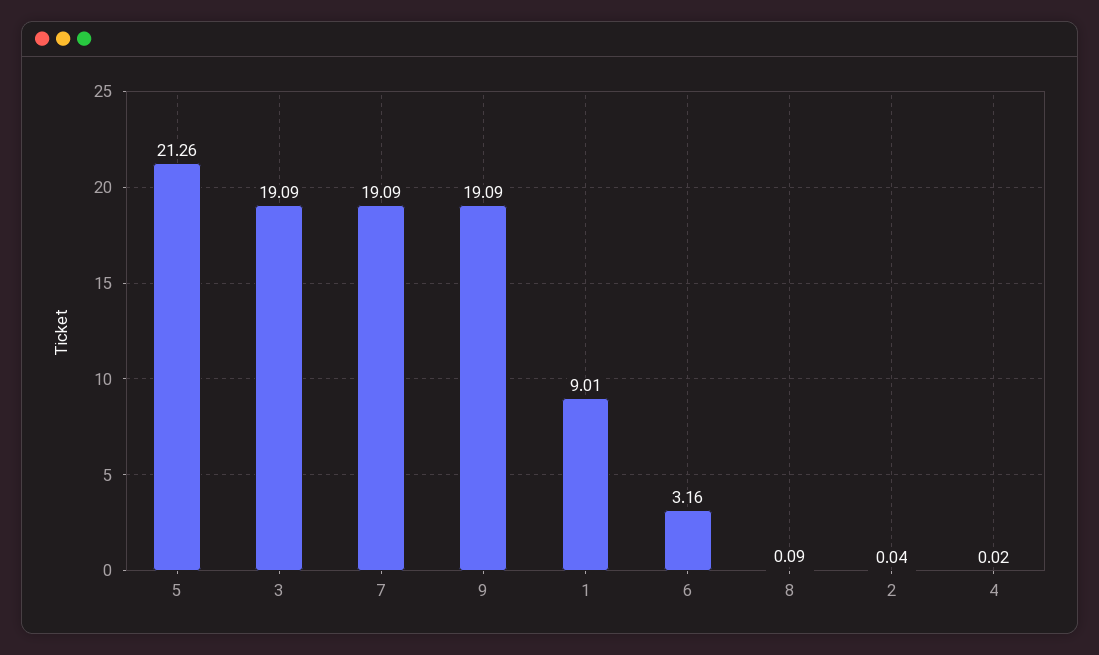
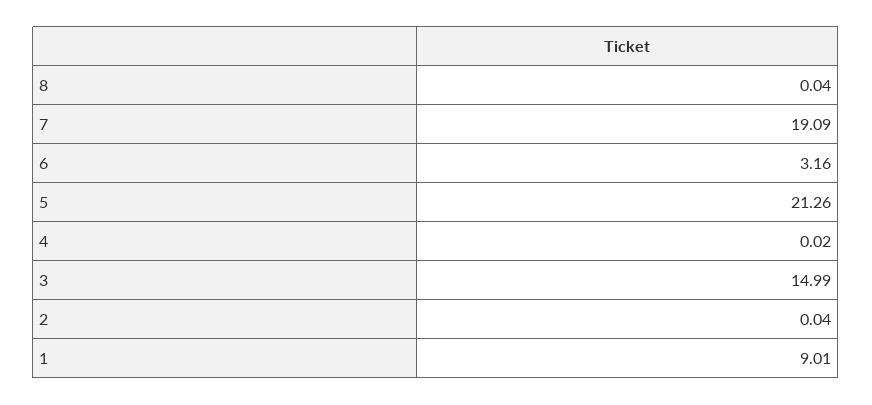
3: 19.09 -> 14.99
9: 19.09 -> none
8: 0.09 -> 0.04

